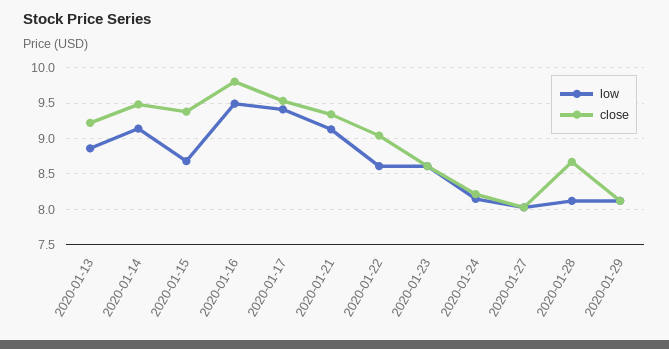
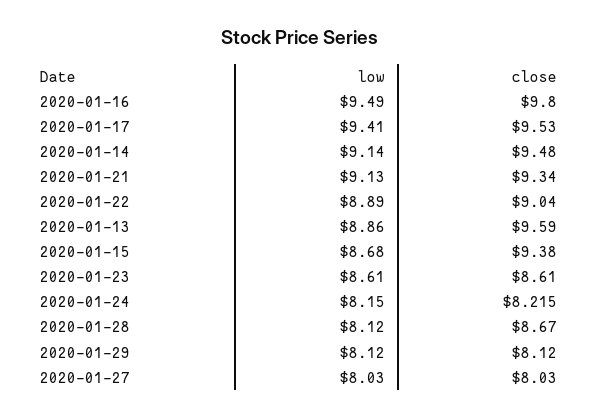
close, 2020-01-13: 9.2 -> 9.59
low, 2020-01-22: 8.6 -> 8.89

